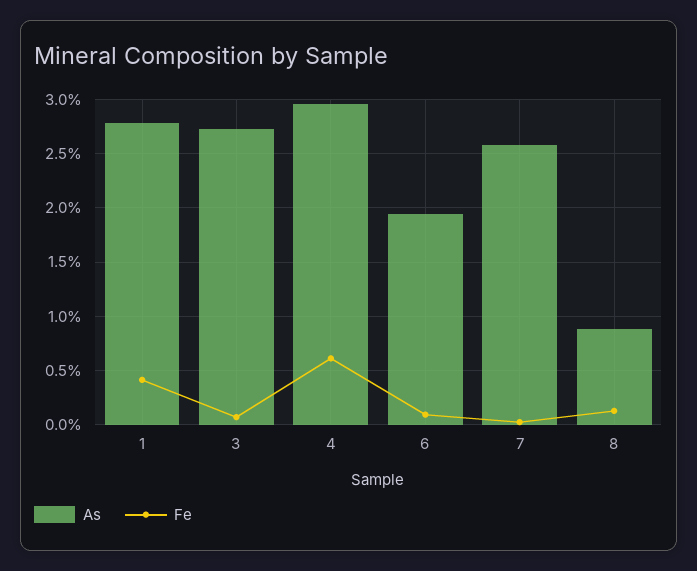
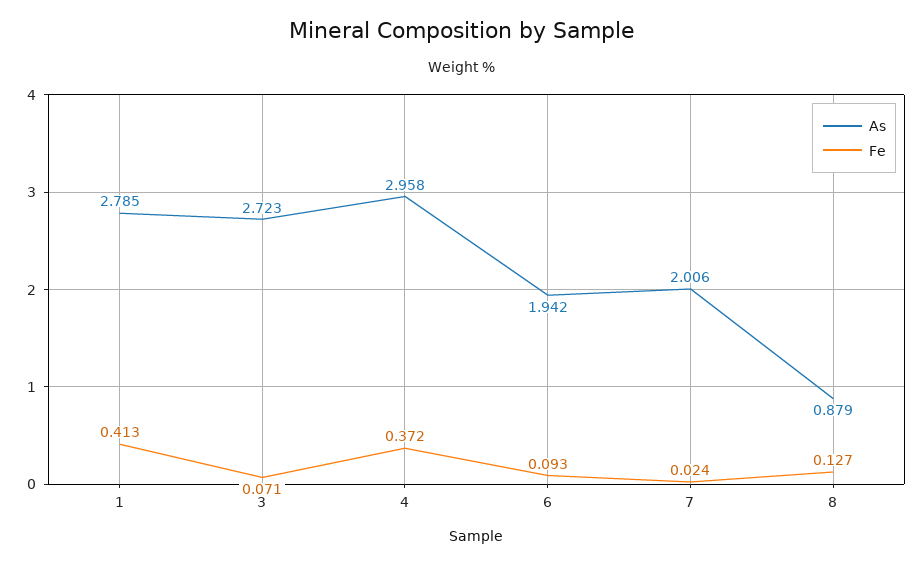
Fe, 4: 0.6 -> 0.372
As, 7: 2.6 -> 2.006

